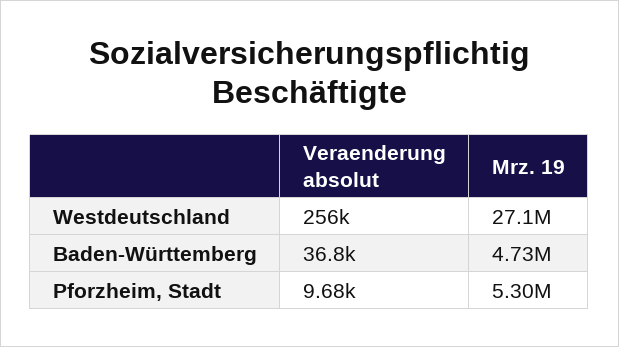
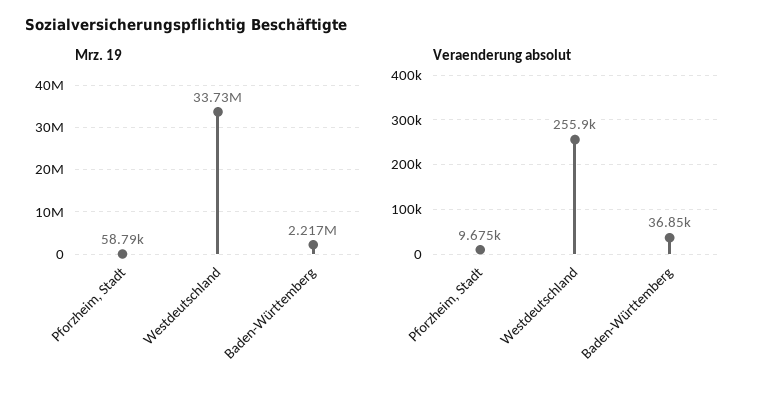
Mrz. 19, Westdeutschland: 27100000 -> 33730000
Mrz. 19, Baden-Württemberg: 4730000 -> 2217000
Mrz. 19, Pforzheim, Stadt: 5300000 -> 58790

